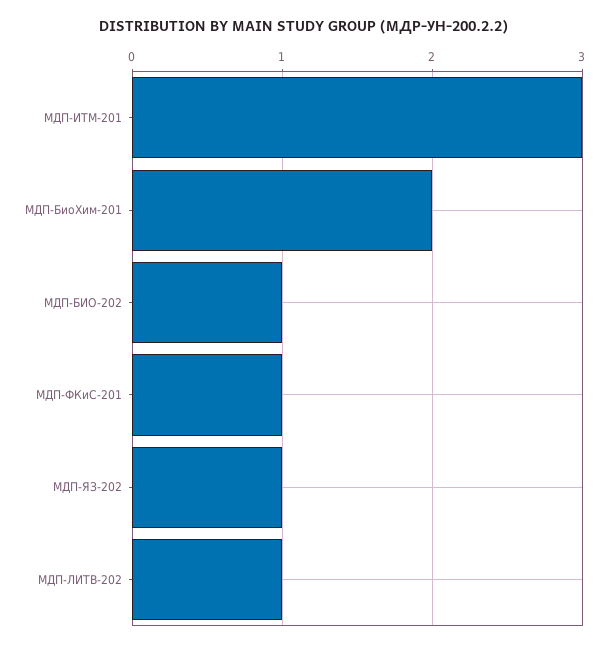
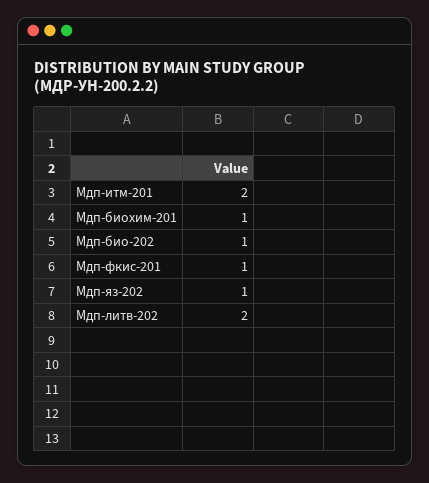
МДП-ИТМ-201: 3 -> 2
МДП-БиоХим-201: 2 -> 1
МДП-ЛИТВ-202: 1 -> 2

